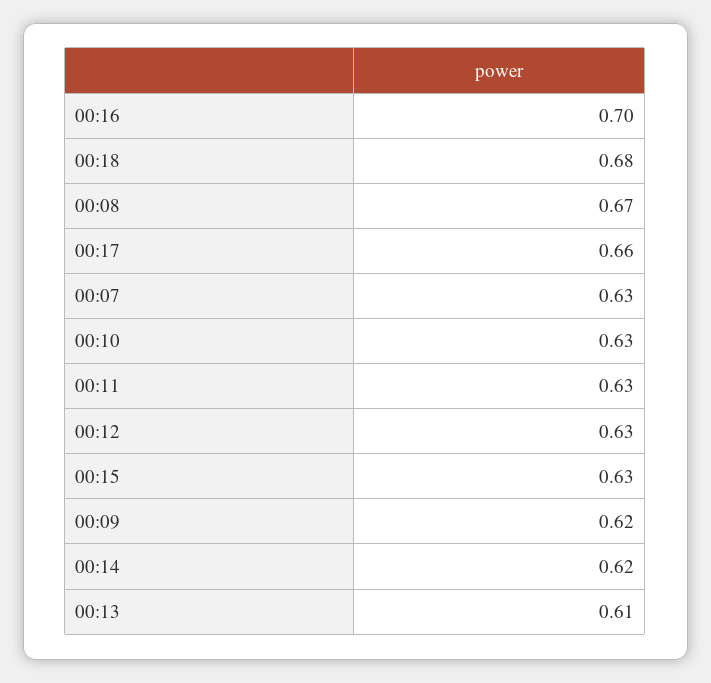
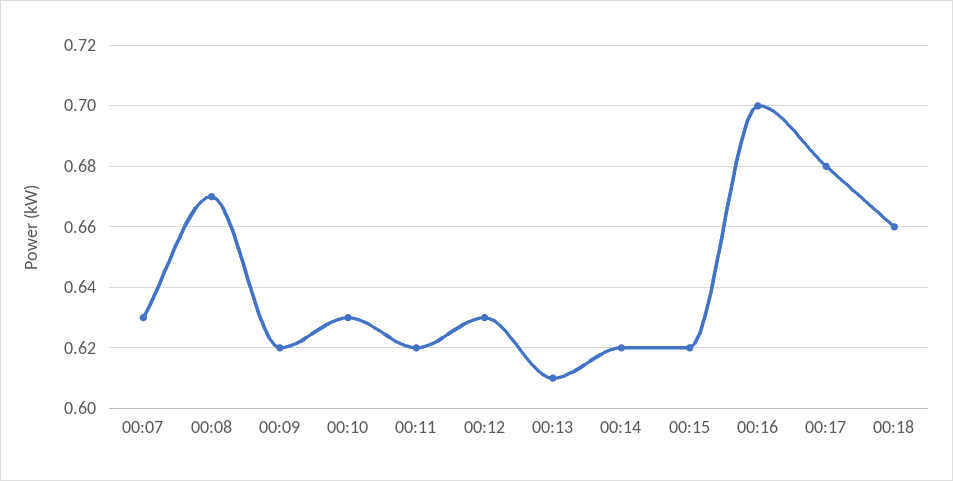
00:18: 0.68 -> 0.66
00:17: 0.66 -> 0.68
00:11: 0.63 -> 0.62
00:15: 0.63 -> 0.62

